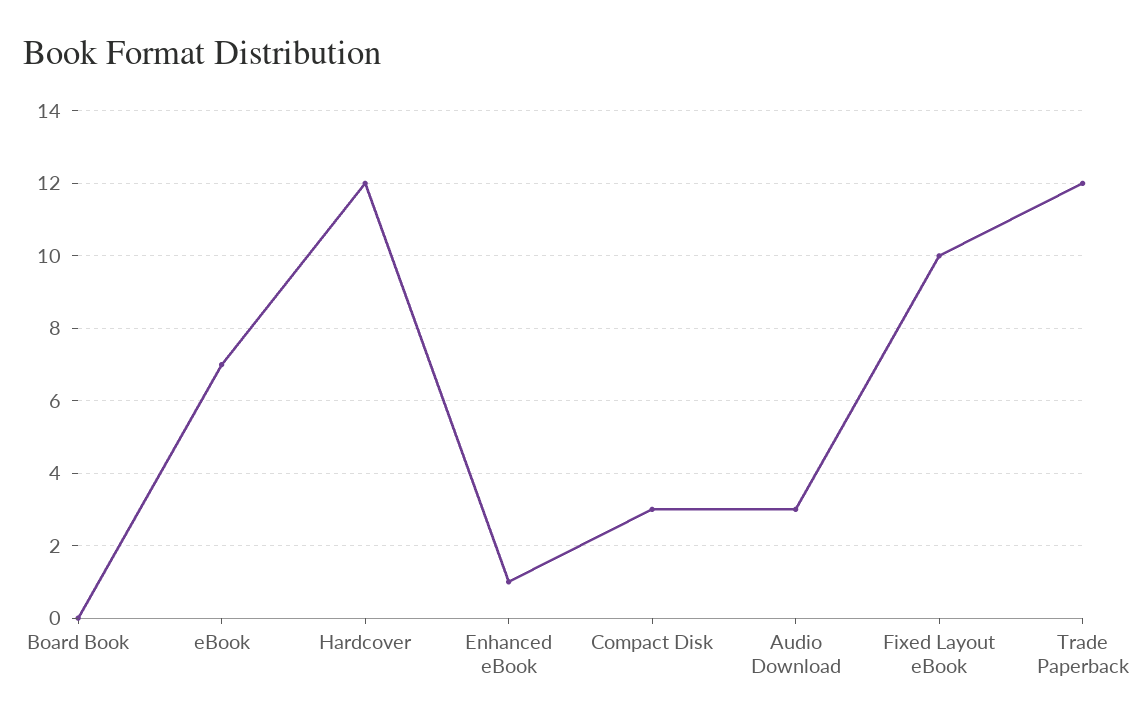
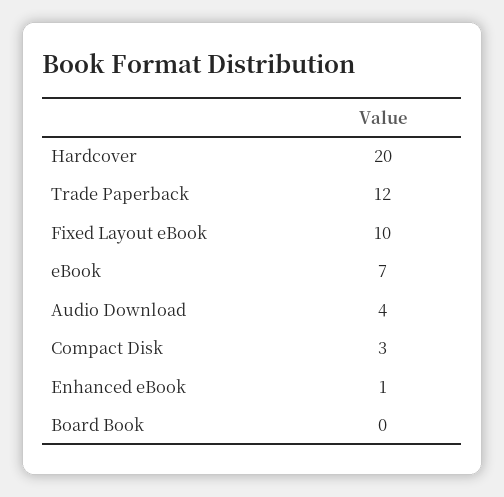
Hardcover: 12 -> 20
Audio Download: 3 -> 4

